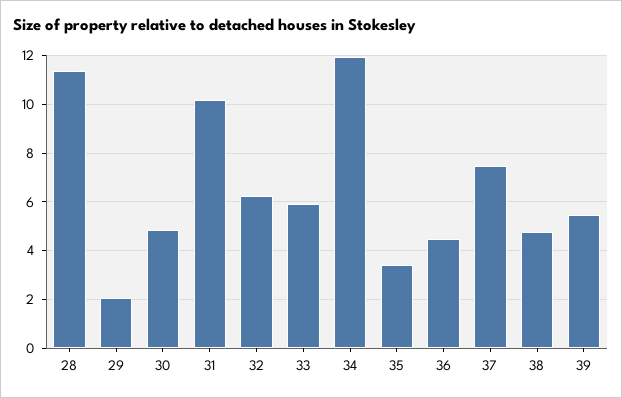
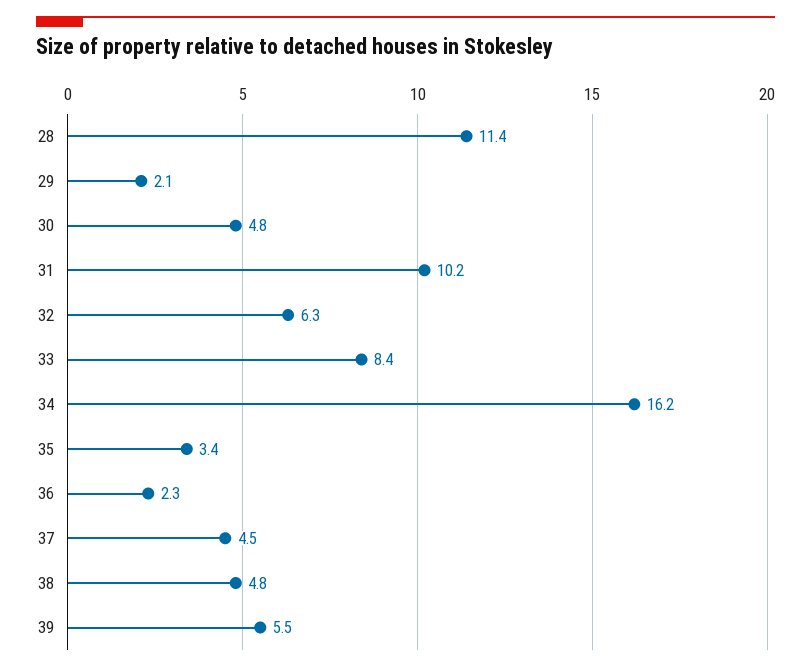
33: 6 -> 8.4
34: 12 -> 16.2
36: 4.5 -> 2.3
37: 7.5 -> 4.5

